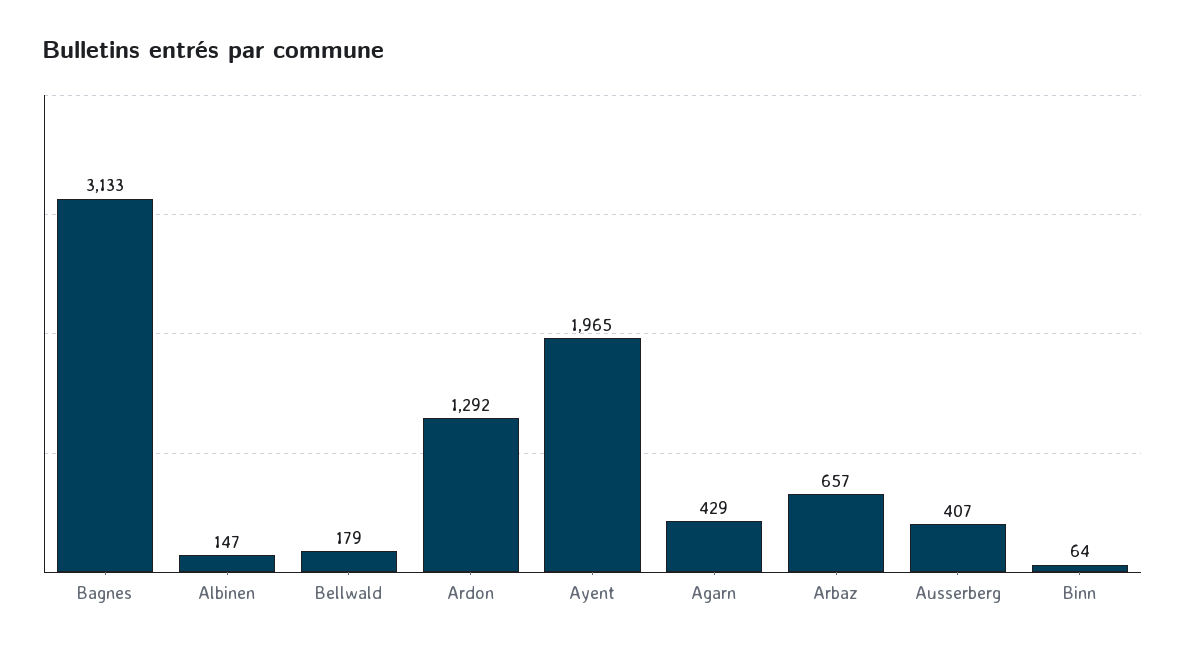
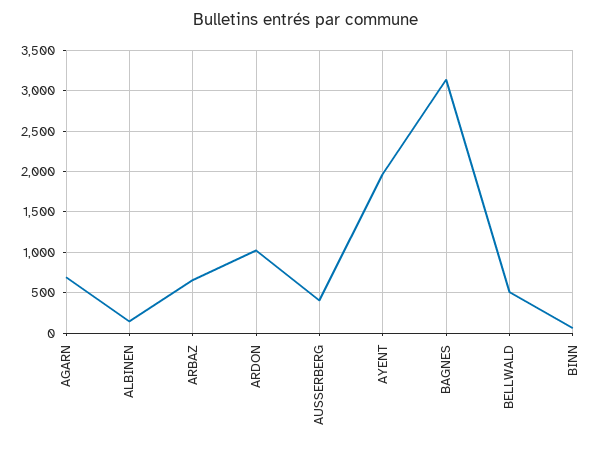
Bellwald: 179 -> 500
Ardon: 1292 -> 1000
Agarn: 429 -> 700

